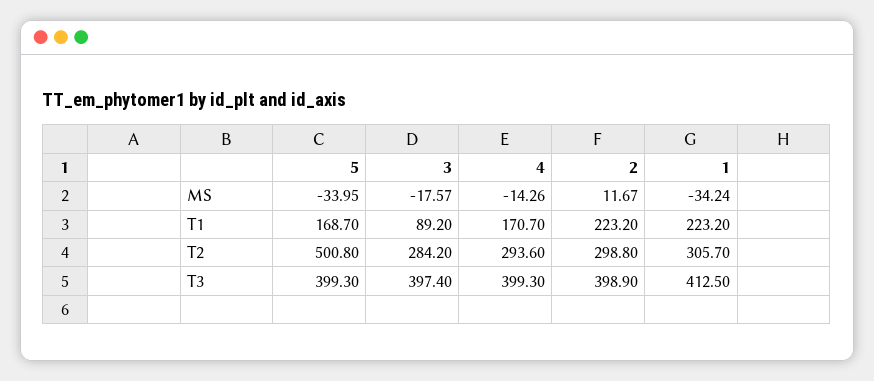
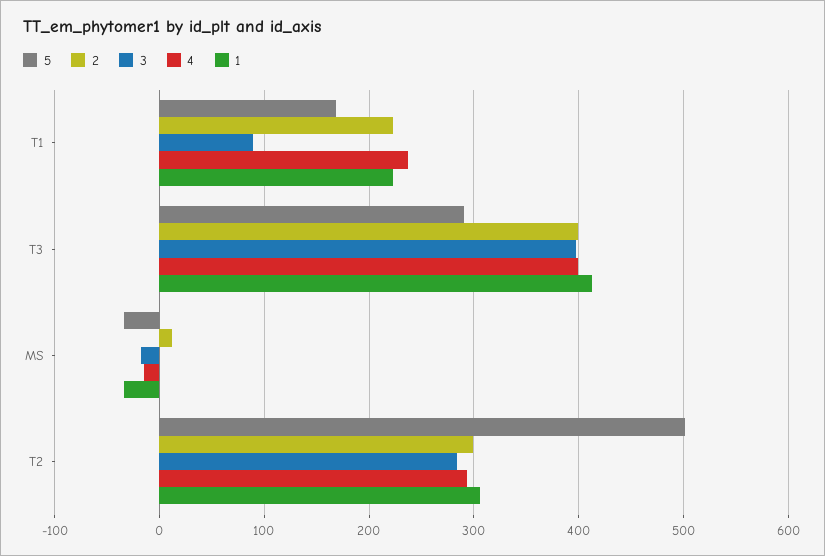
4, T1: 170.7 -> 240
5, T3: 399.3 -> 290

